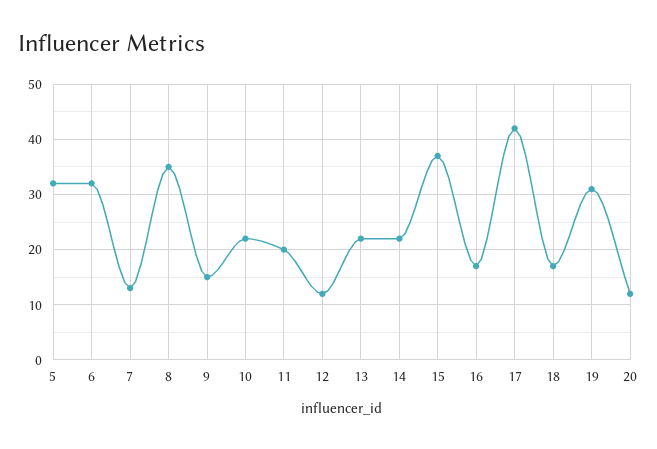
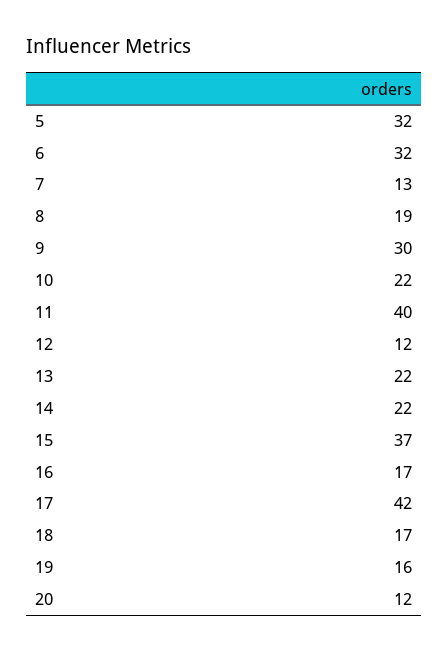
8: 35 -> 19
9: 15 -> 30
11: 20 -> 40
19: 30 -> 16

